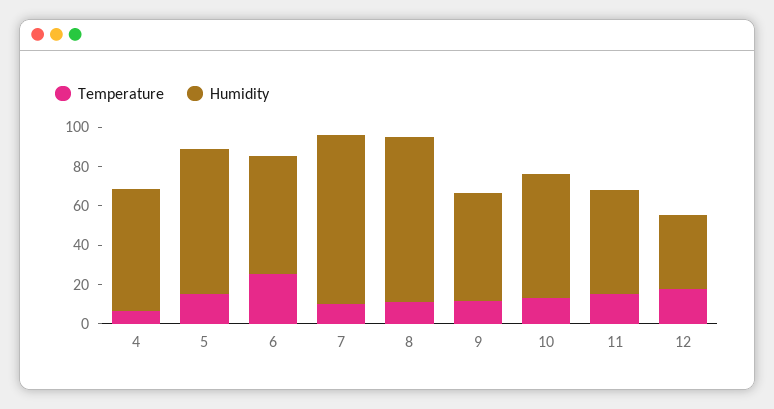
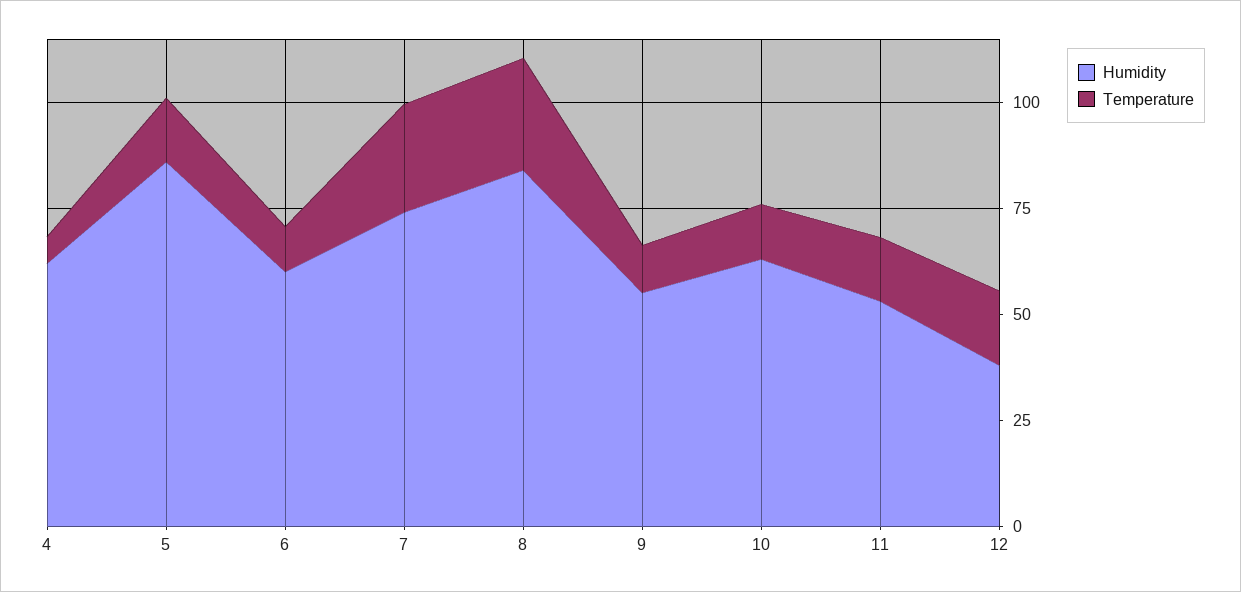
Humidity, 5: 75 -> 85
Temperature, 6: 25 -> 10
Temperature, 7: 10 -> 25
Humidity, 7: 85 -> 75
Temperature, 8: 10 -> 25

